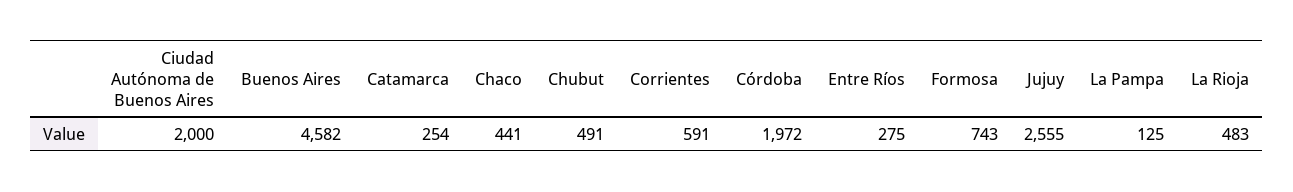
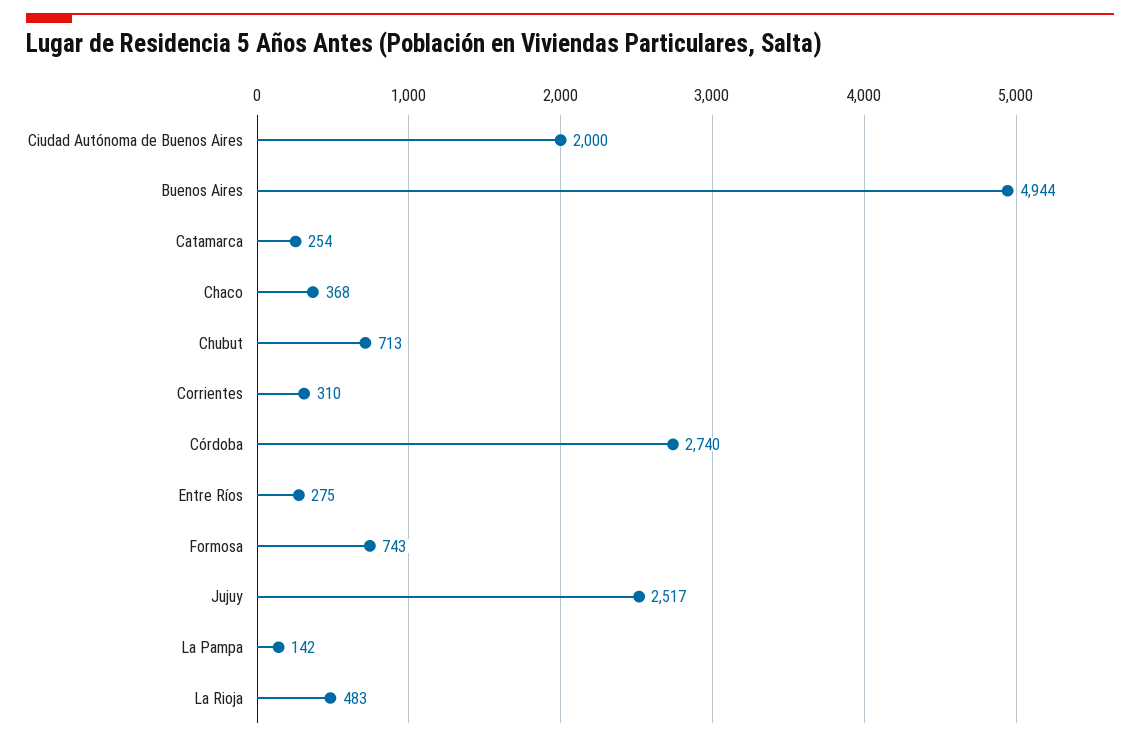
Buenos Aires: 4582 -> 4944
Chaco: 441 -> 368
Chubut: 491 -> 713
Corrientes: 591 -> 310
Córdoba: 1972 -> 2740
Jujuy: 2555 -> 2517
La Pampa: 125 -> 142

